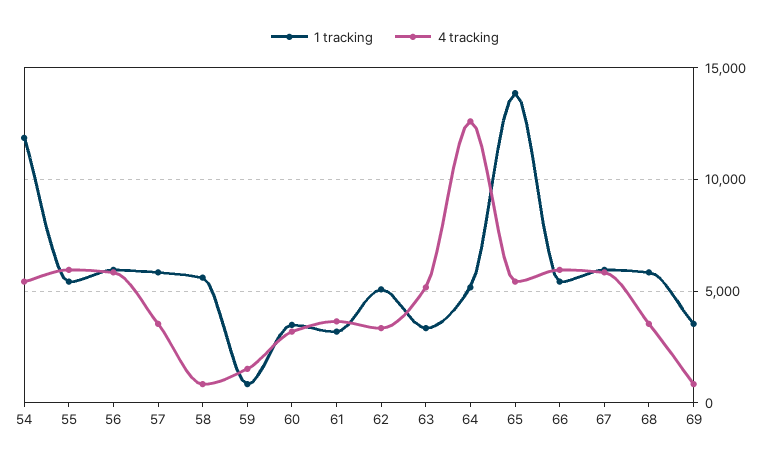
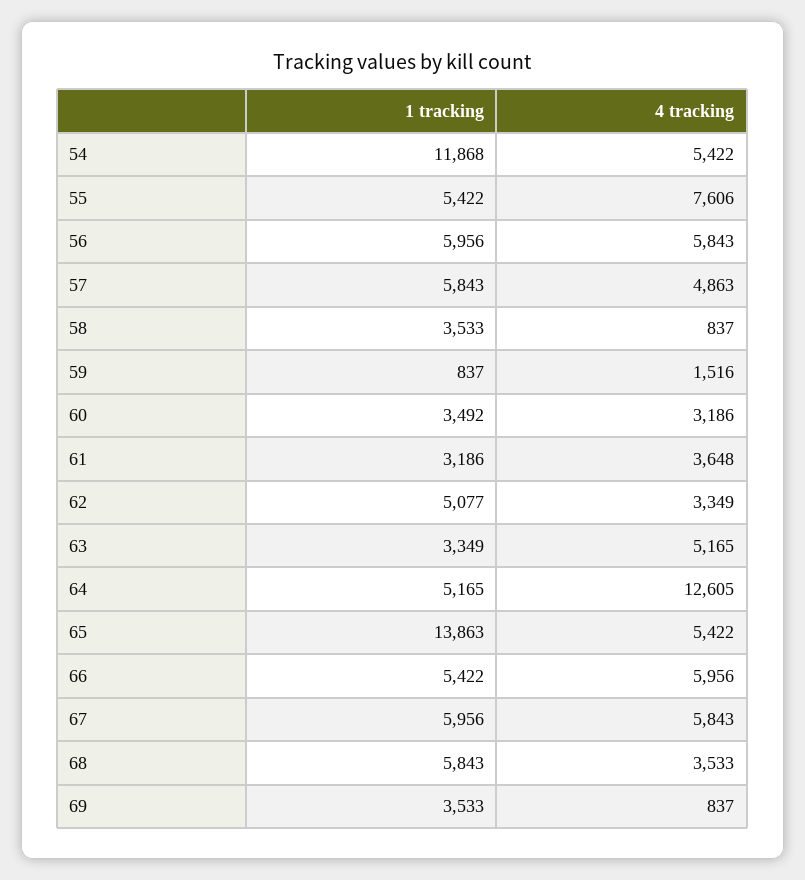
4 tracking, 55: 6000 -> 7606
4 tracking, 57: 3500 -> 4863
1 tracking, 58: 5500 -> 3533

